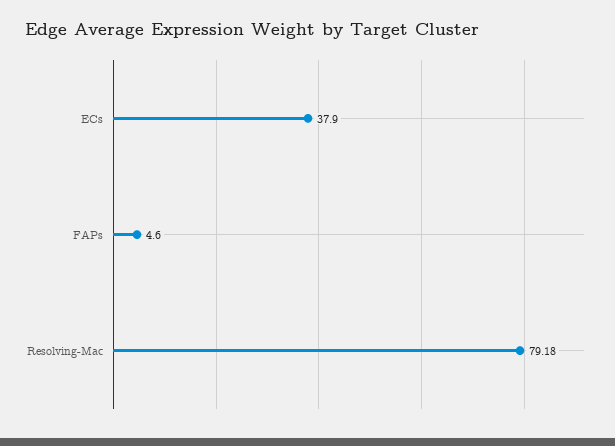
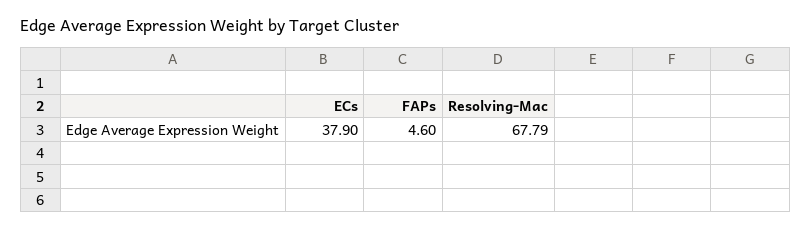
Resolving-Mac: 79.18 -> 67.79

